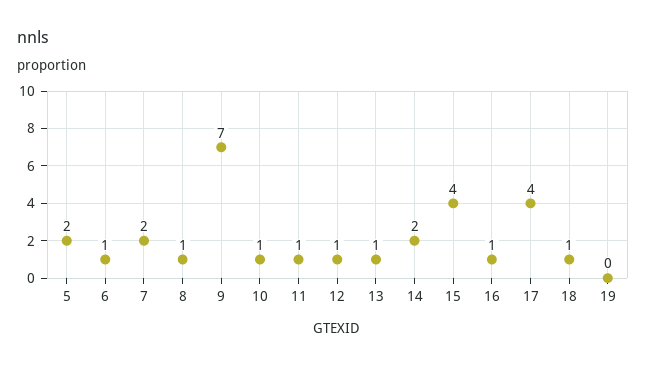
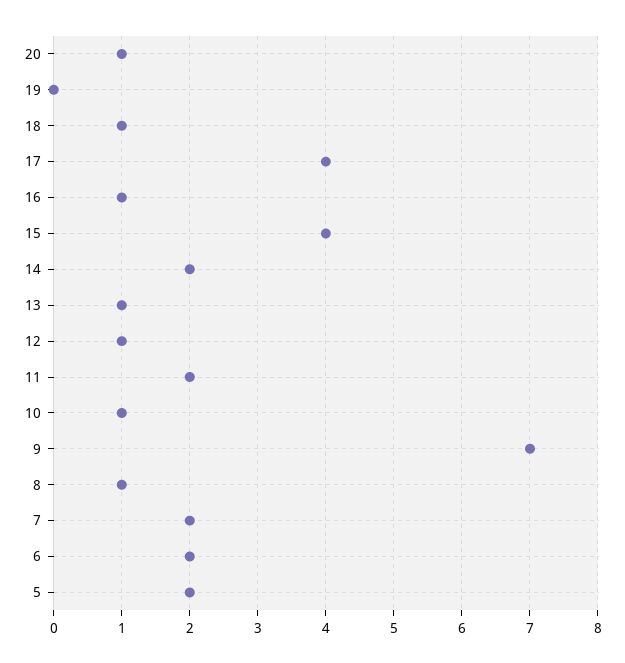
6: 1 -> 2
11: 1 -> 2
20: none -> 1

